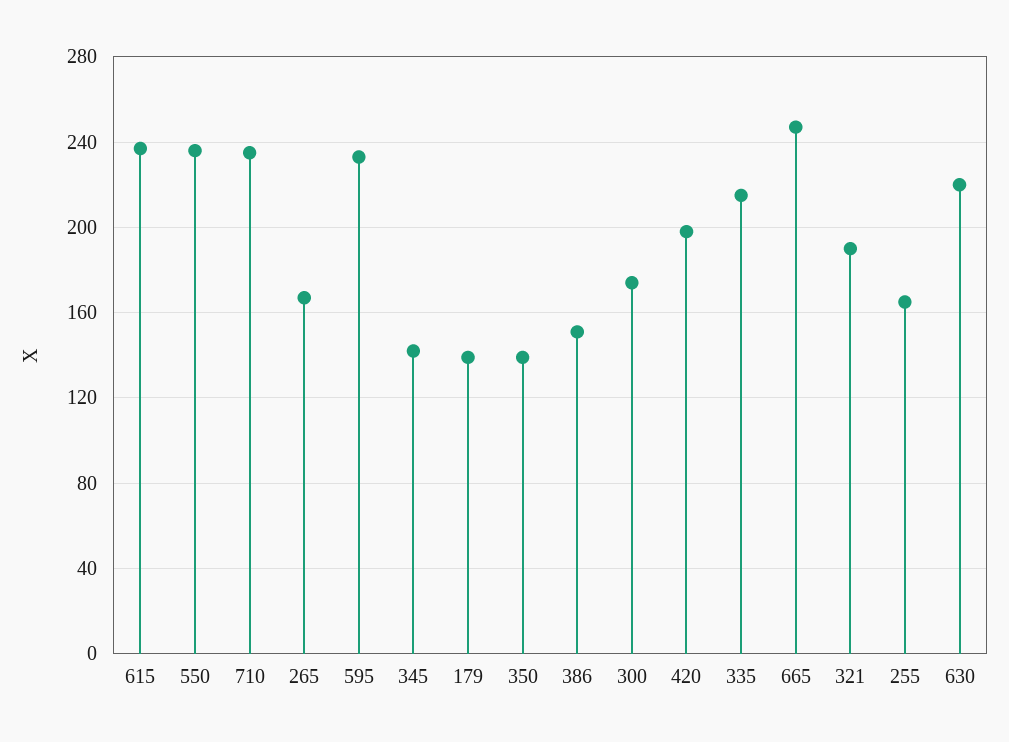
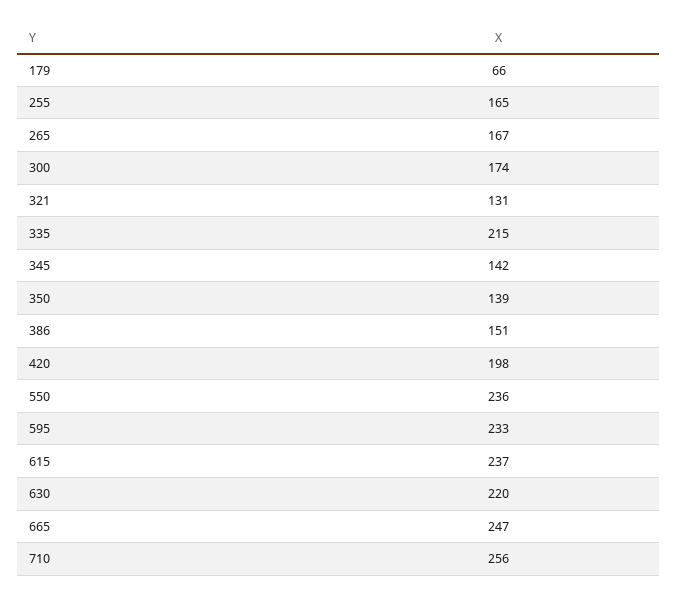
710: 235 -> 256
179: 140 -> 66
321: 190 -> 131

